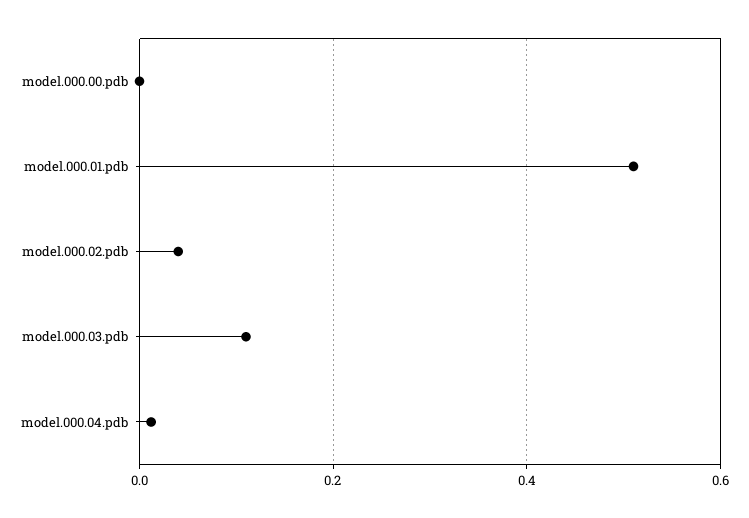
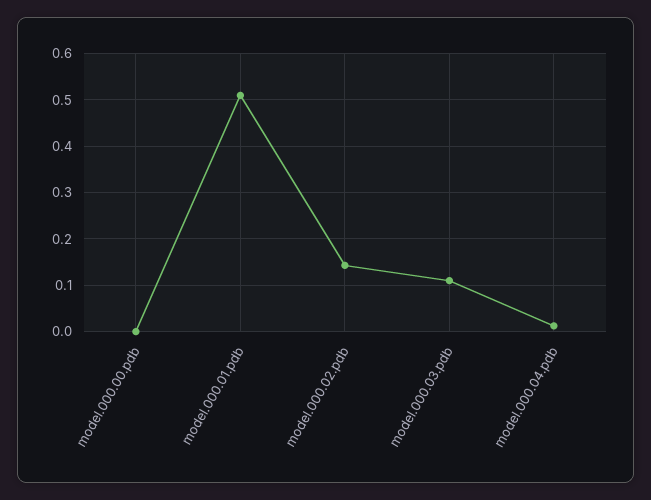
model.000.02.pdb: 0.04 -> 0.14

